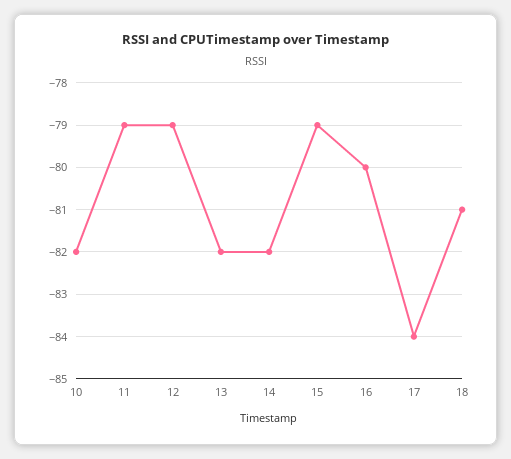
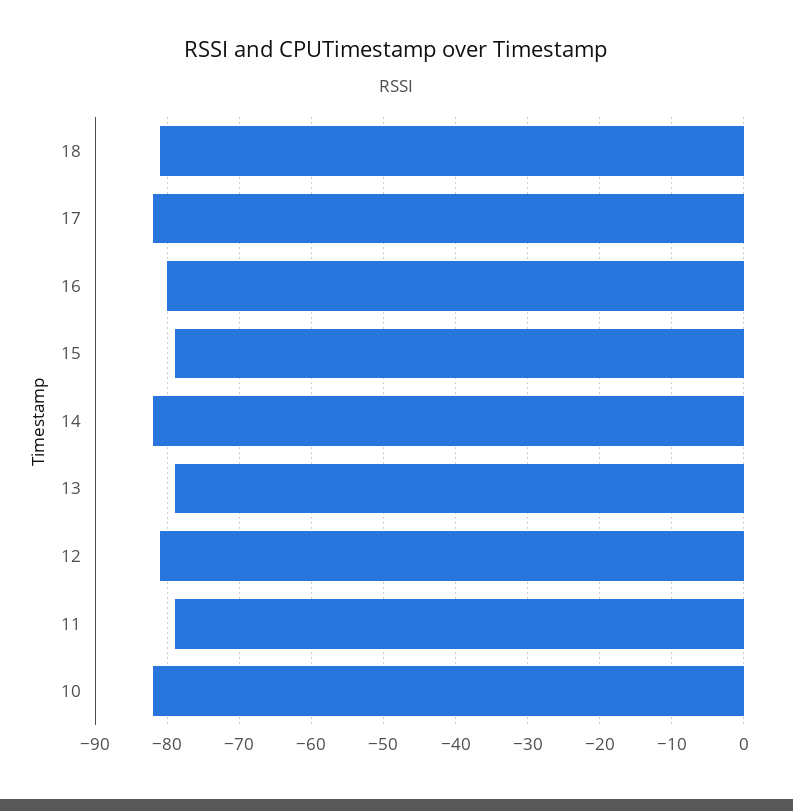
12: -79 -> -81
13: -82 -> -79
17: -84 -> -82

